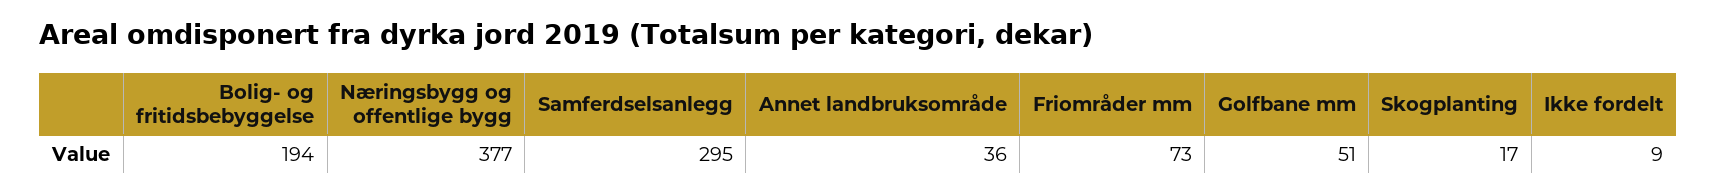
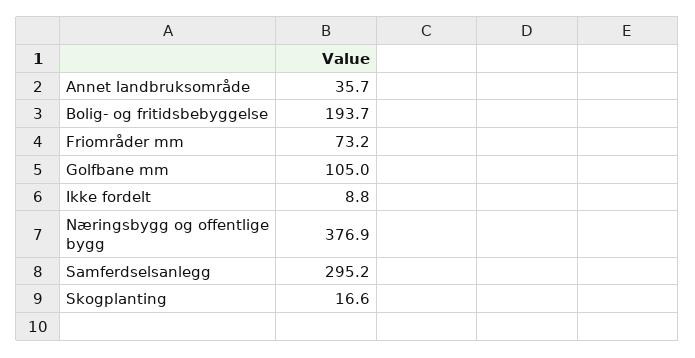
Golfbane mm: 51 -> 105

